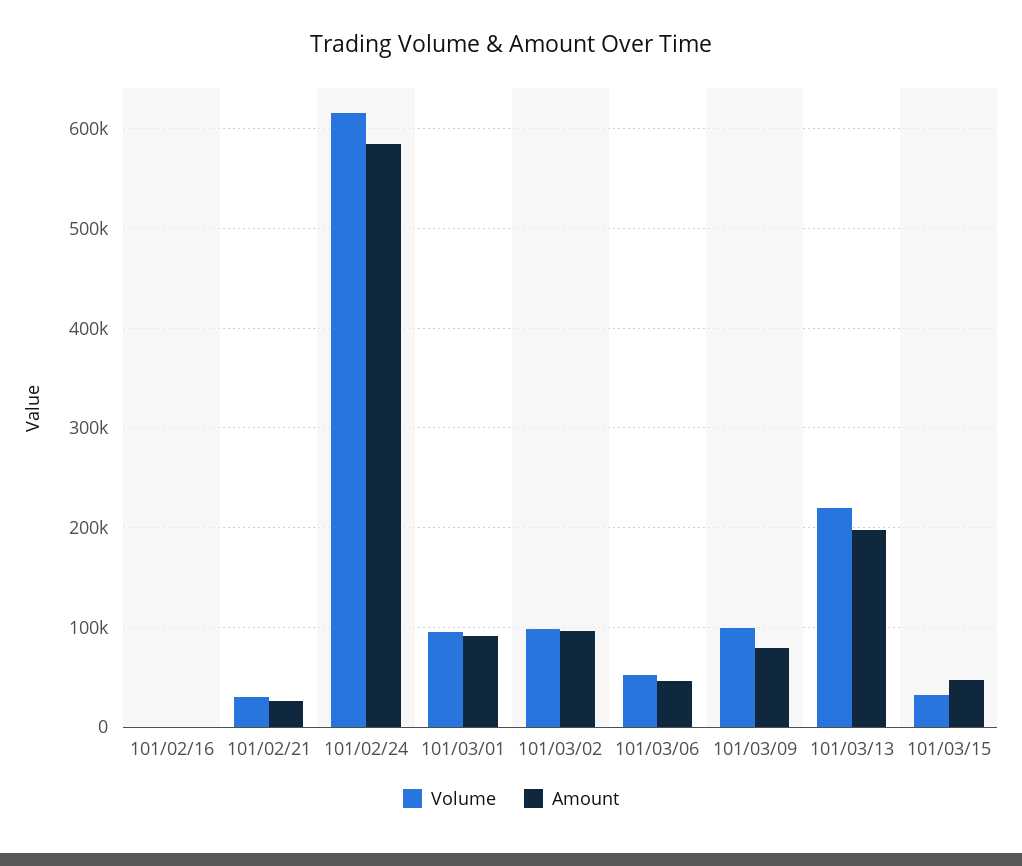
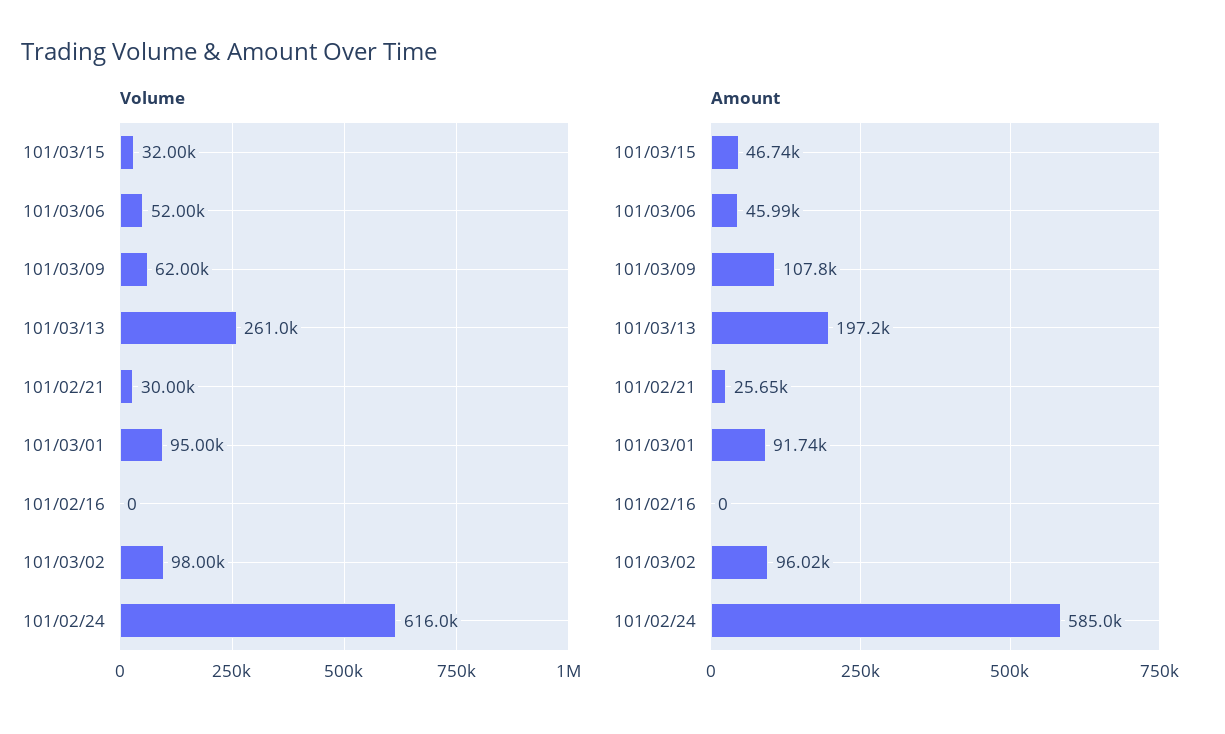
Volume, 101/03/09: 100000 -> 62000
Amount, 101/03/09: 80000 -> 107800
Volume, 101/03/13: 220000 -> 261000

